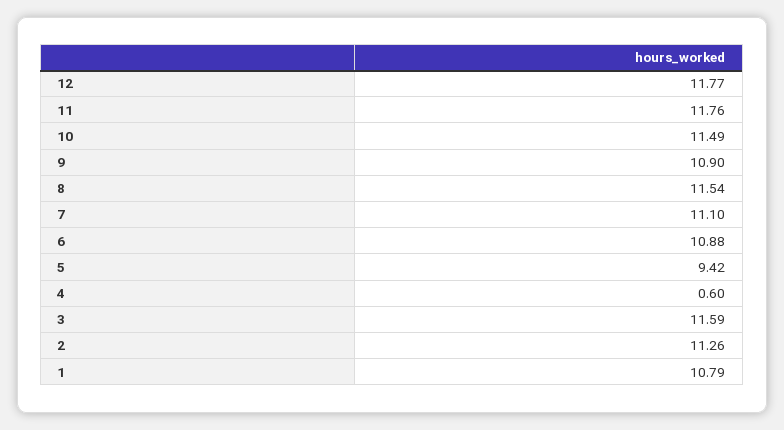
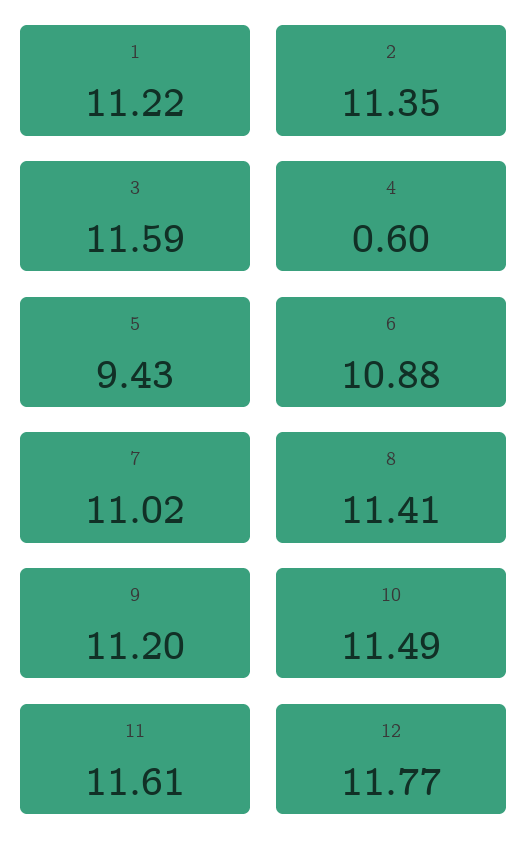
11: 11.76 -> 11.61
9: 10.9 -> 11.2
8: 11.54 -> 11.41
7: 11.1 -> 11.02
5: 9.42 -> 9.43
2: 11.26 -> 11.35
1: 10.79 -> 11.22

